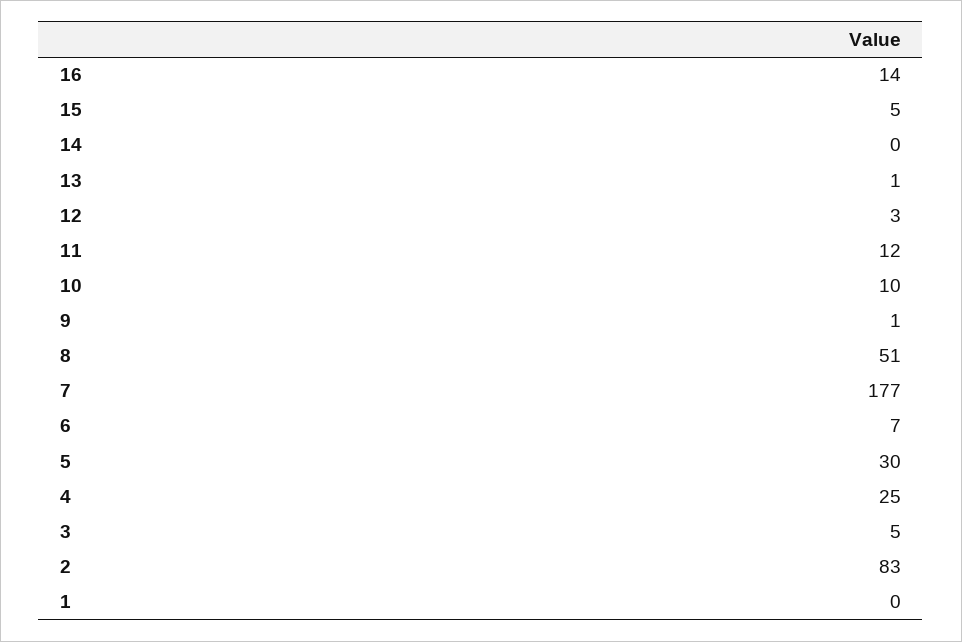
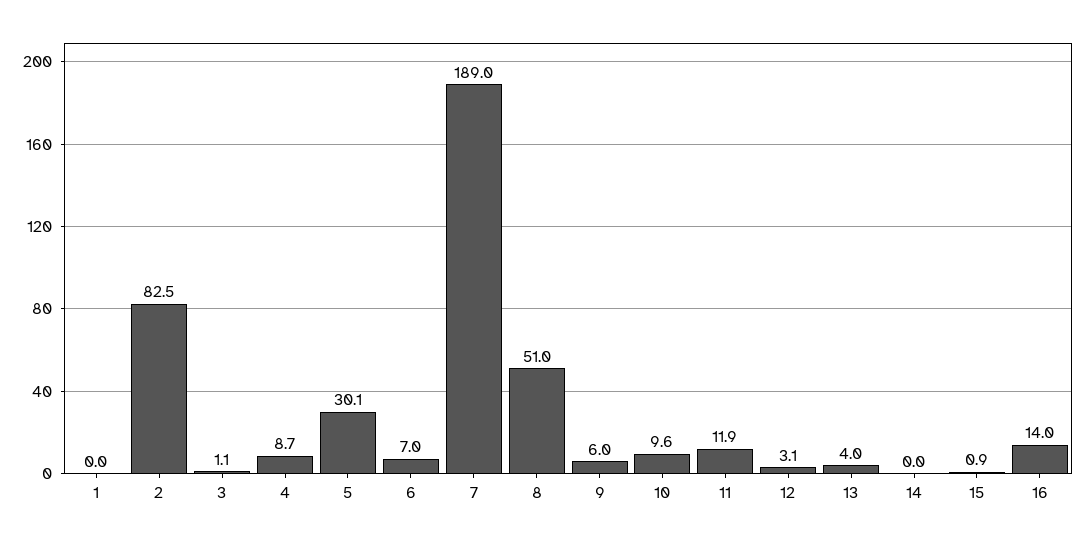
15: 5 -> 0.9
13: 1 -> 4
9: 1 -> 6
7: 177 -> 189
4: 25 -> 8.7
3: 5 -> 1.1

